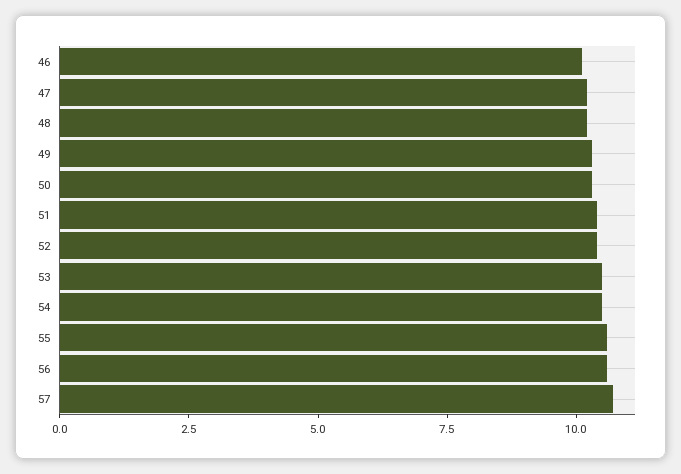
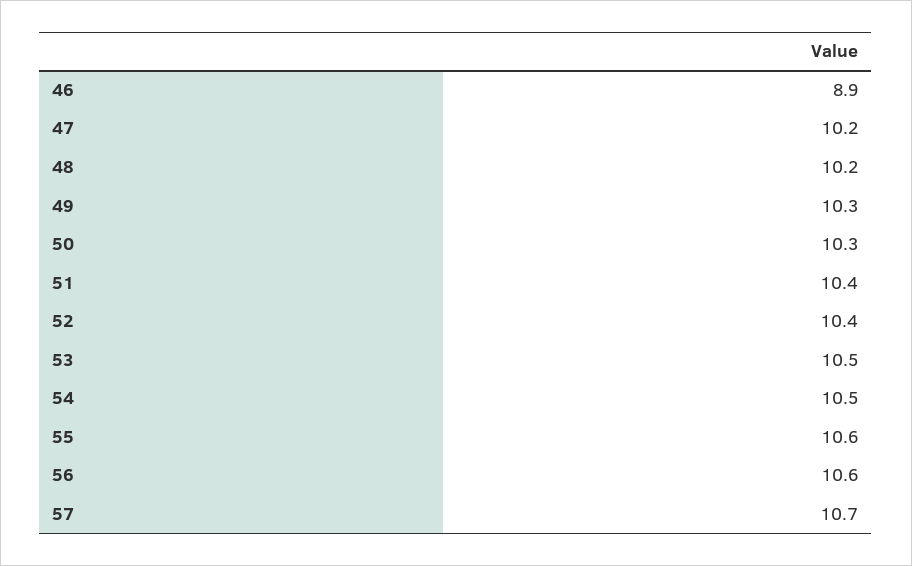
46: 10 -> 8.9

